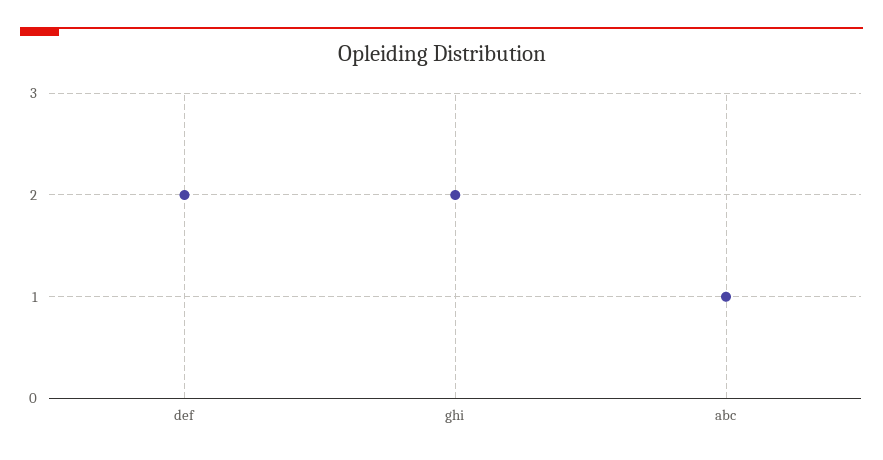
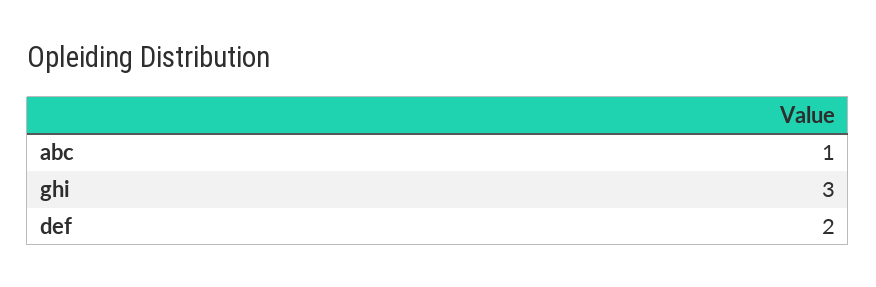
ghi: 2 -> 3

